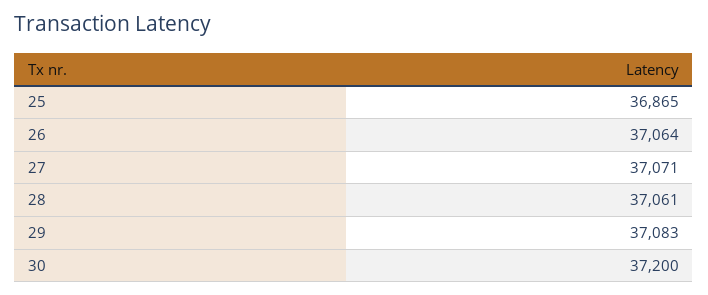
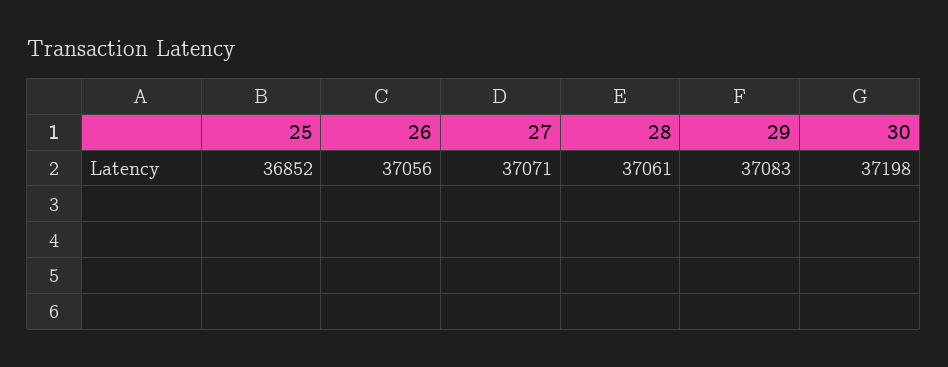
25: 36865 -> 36852
26: 37064 -> 37056
30: 37200 -> 37198

